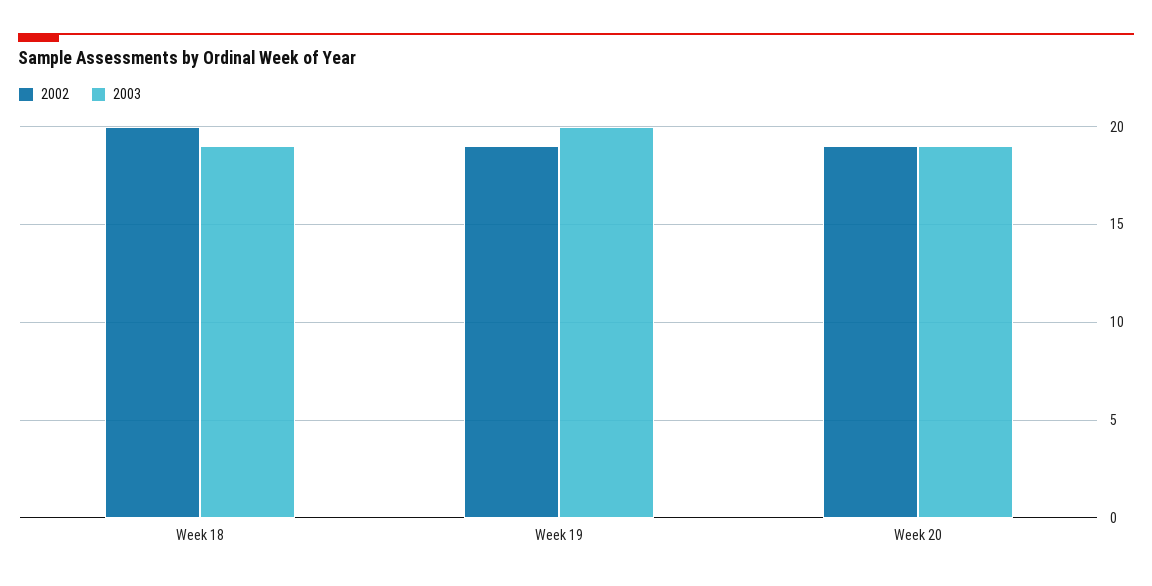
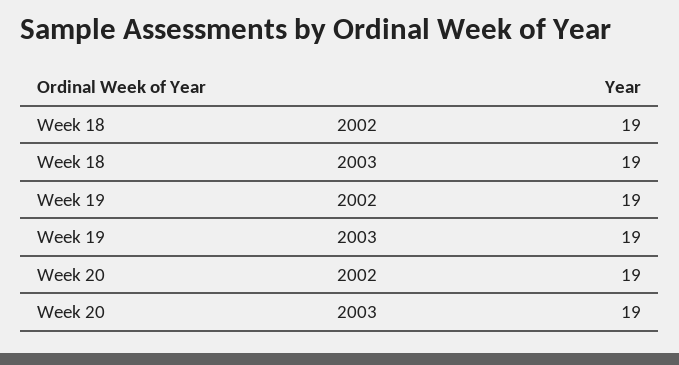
2002, Week 18: 20 -> 19
2003, Week 19: 20 -> 19

